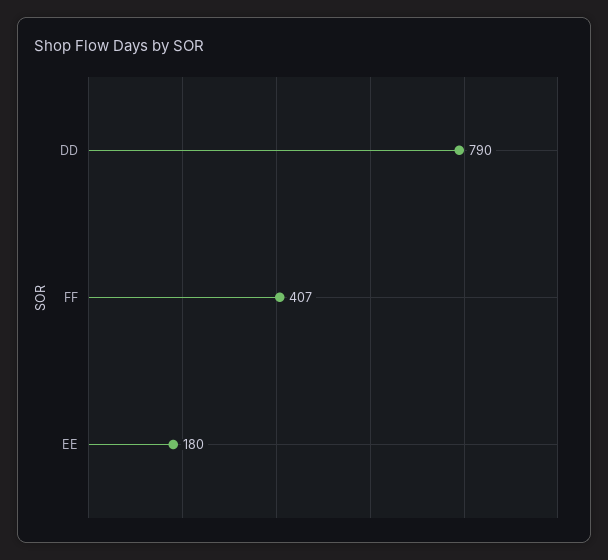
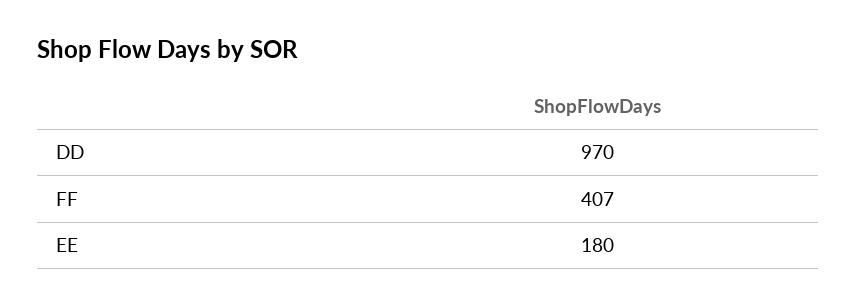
DD: 790 -> 970

